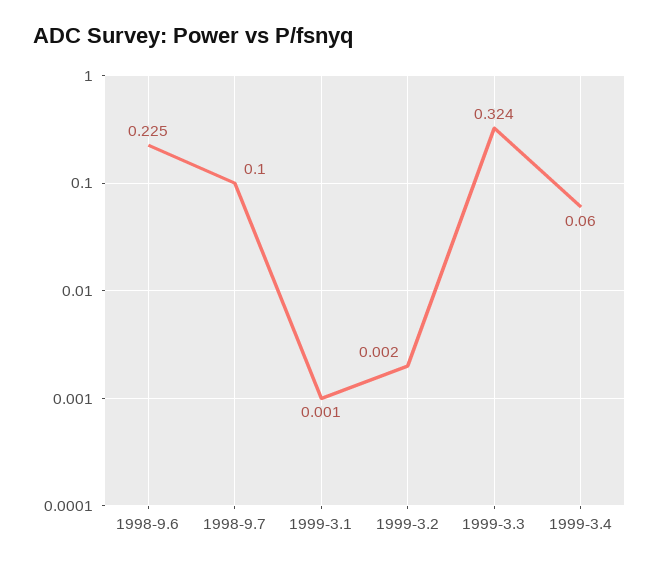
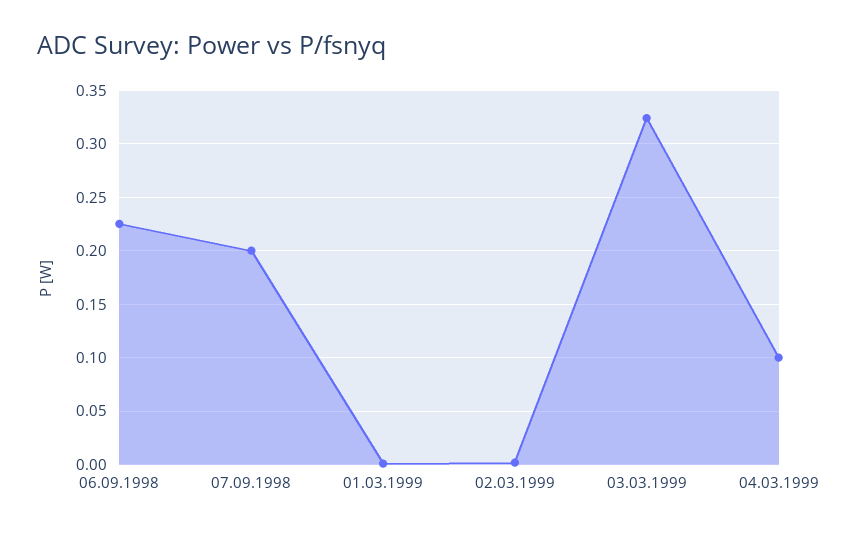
1998-9.7: 0.1 -> 0.2
1999-3.4: 0.06 -> 0.1

